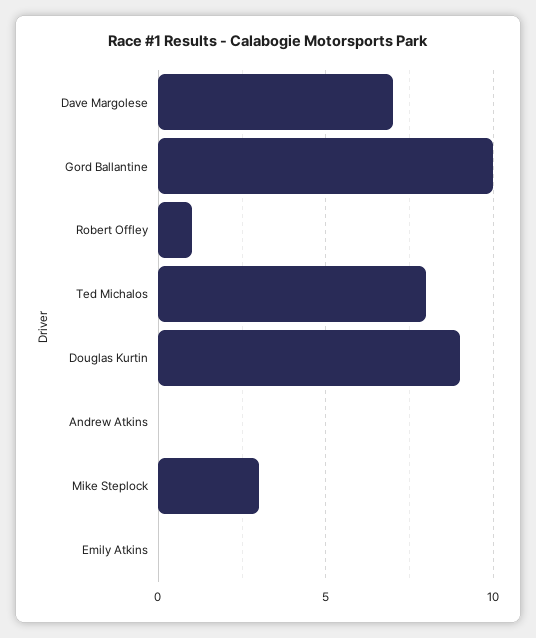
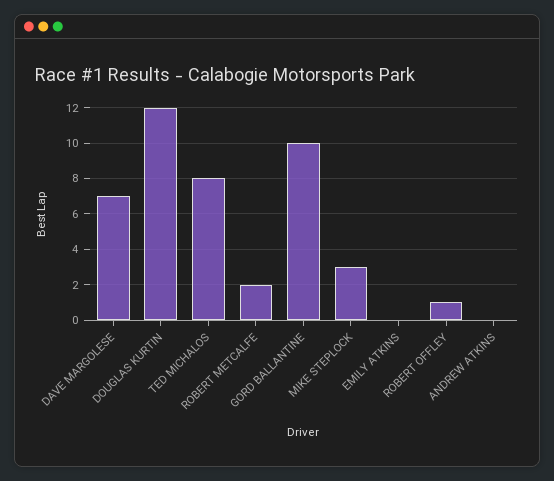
Douglas Kurtin: 9 -> 12
ROBERT METCALFE: none -> 2

